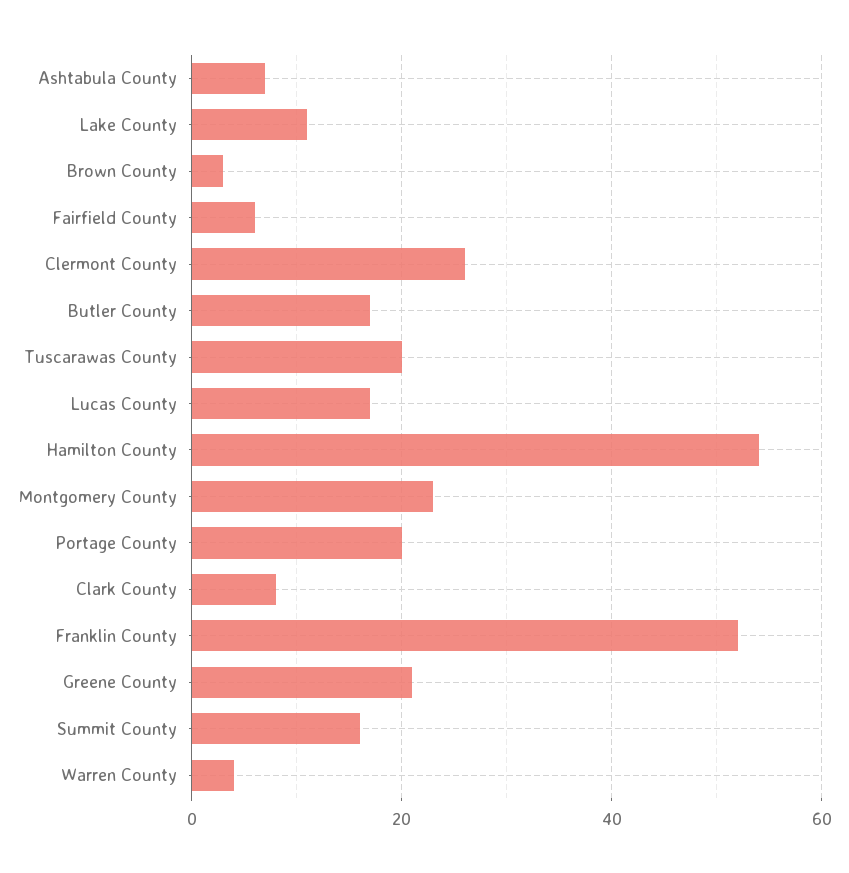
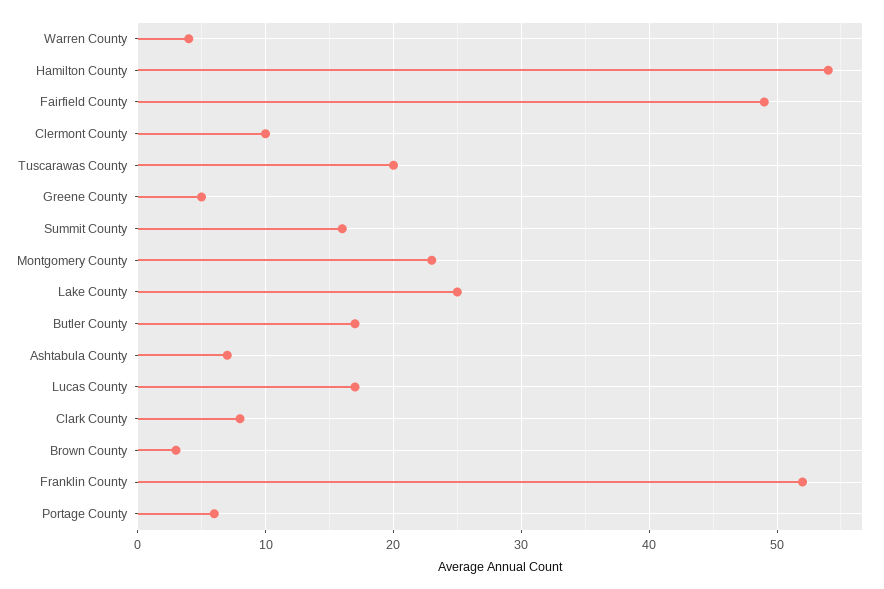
Lake County: 10 -> 25
Fairfield County: 5 -> 49
Clermont County: 25 -> 10
Portage County: 20 -> 6
Greene County: 20 -> 5

